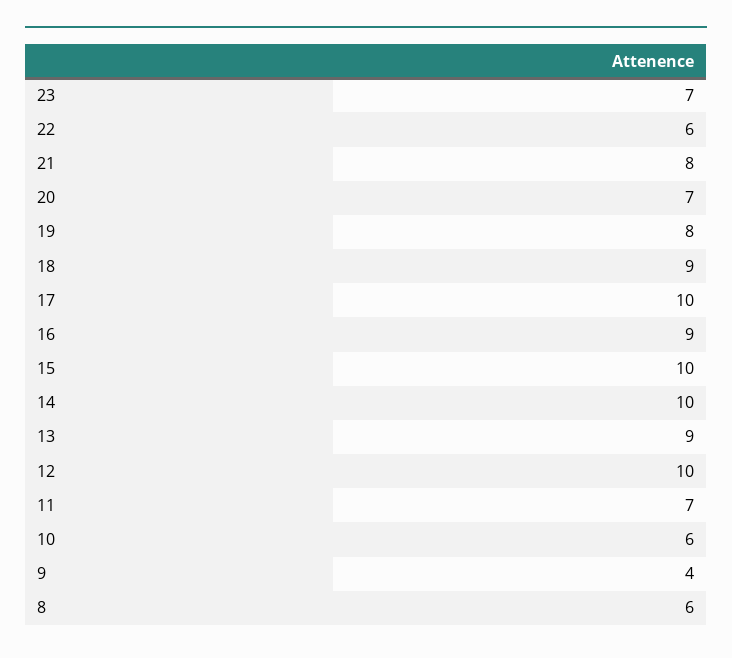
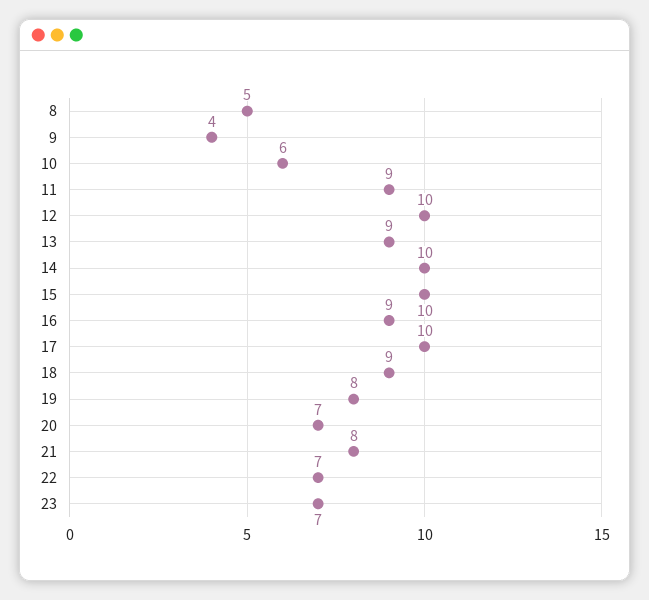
22: 6 -> 7
11: 7 -> 9
8: 6 -> 5

